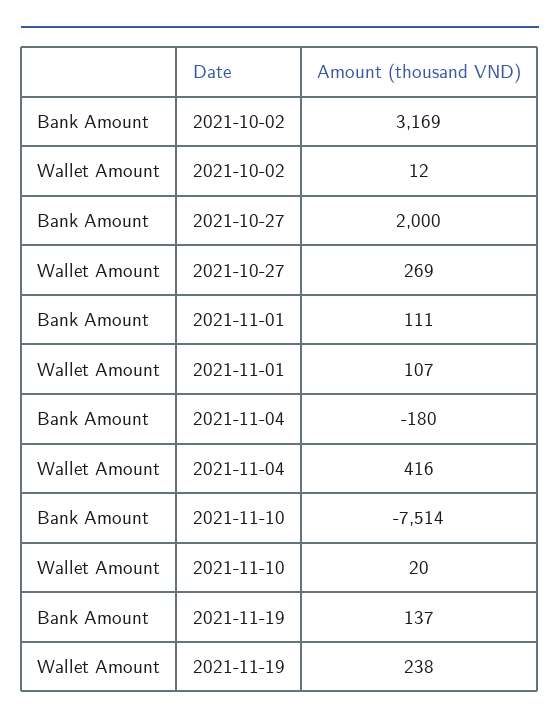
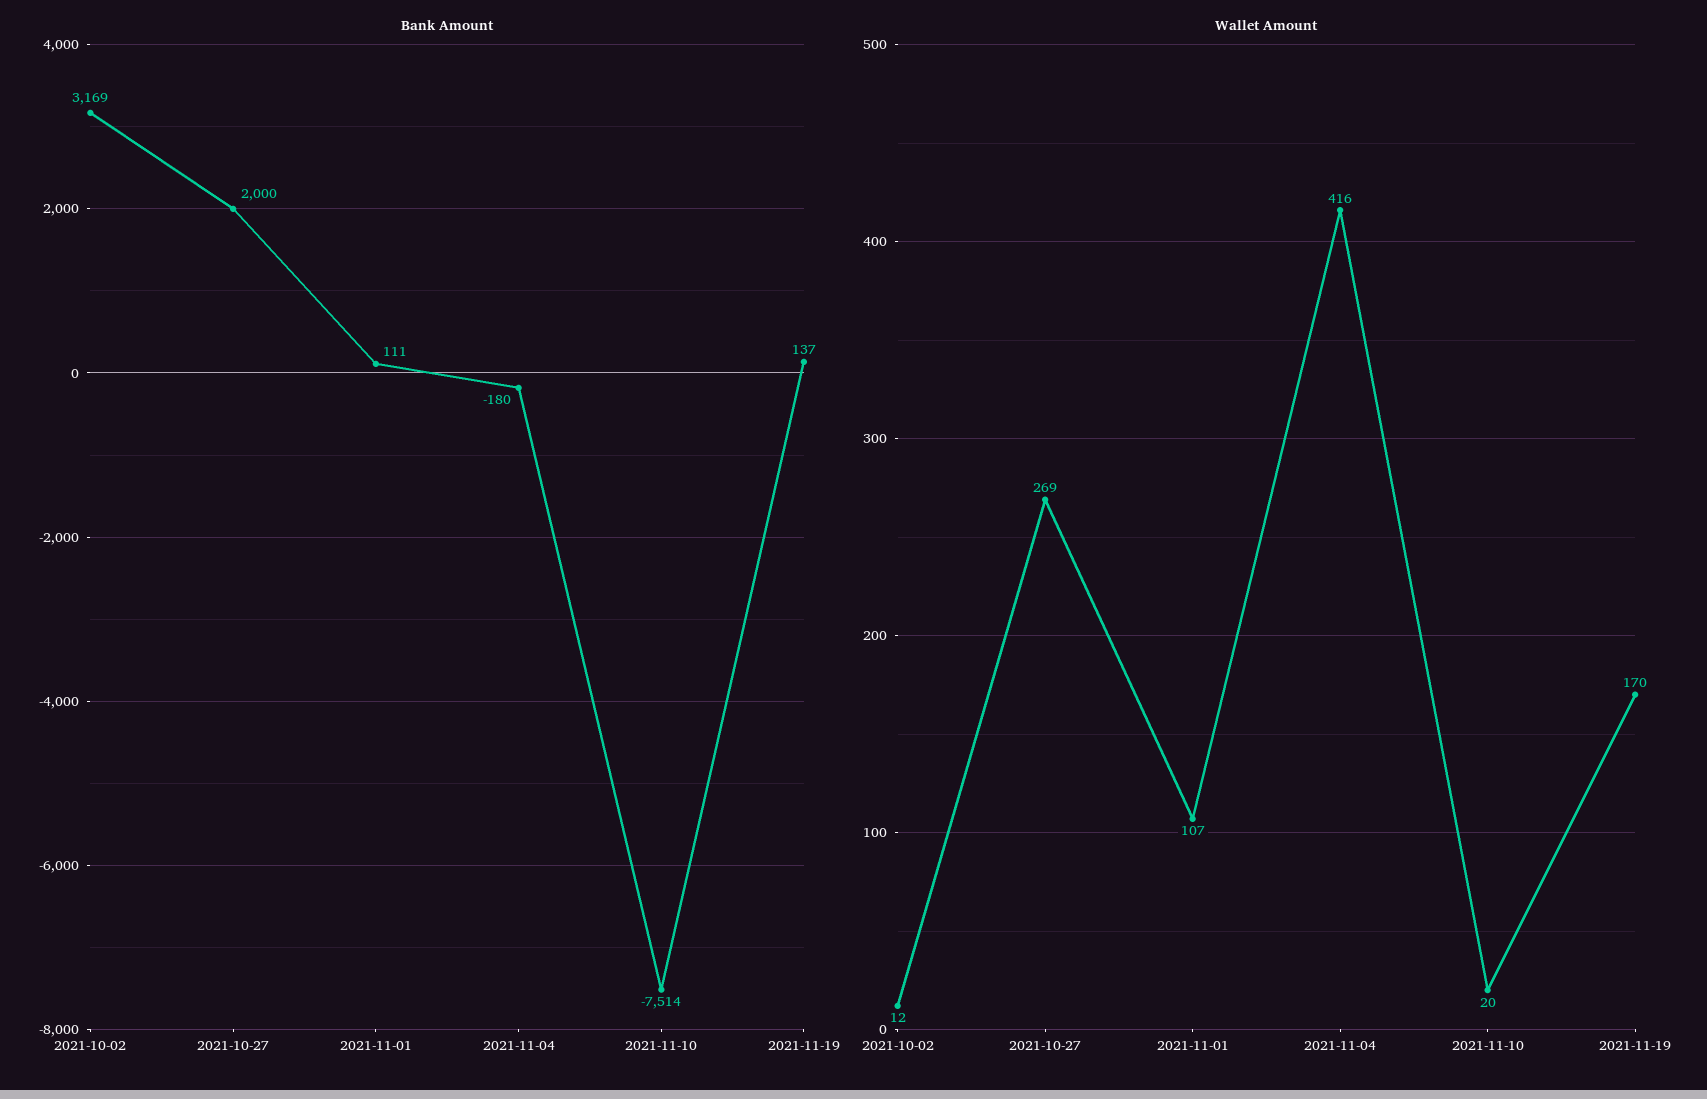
Wallet Amount, 2021-11-19: 238 -> 170

